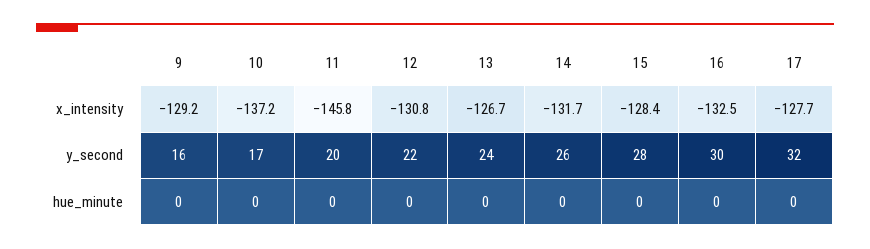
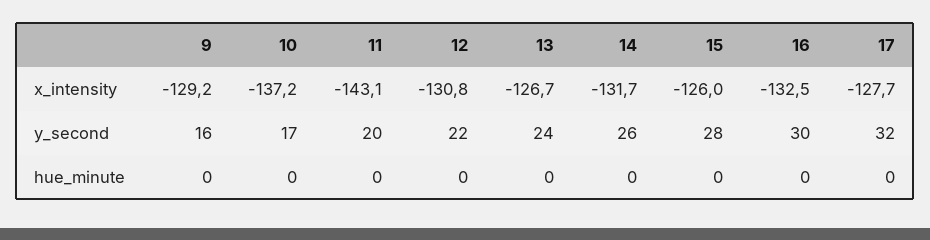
11, x_intensity: -145.8 -> -143.1
15, x_intensity: -128.4 -> -126

